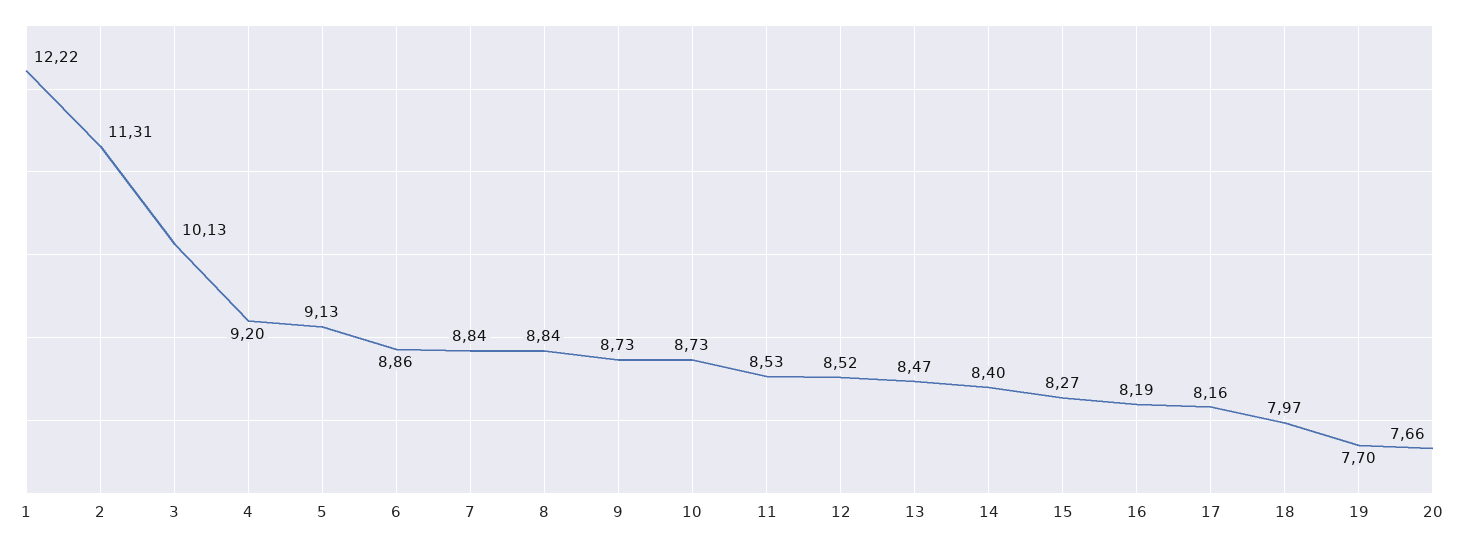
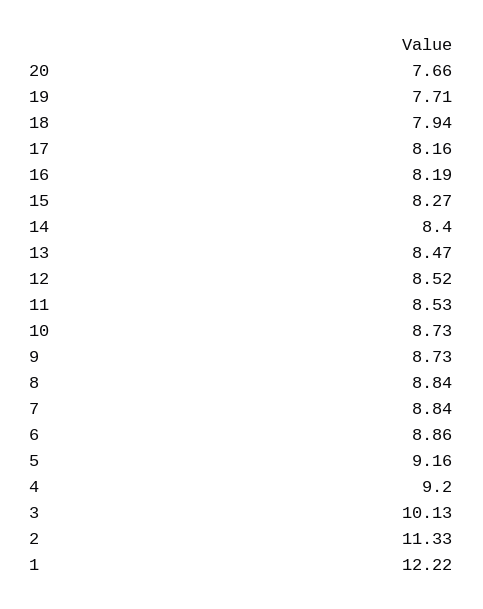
2: 11.31 -> 11.33
5: 9.13 -> 9.16
18: 7.97 -> 7.94
19: 7.7 -> 7.71

